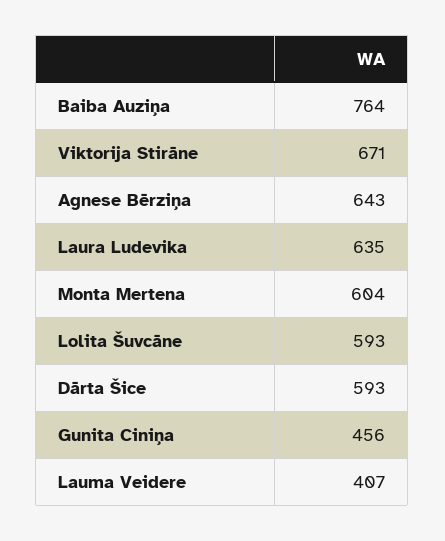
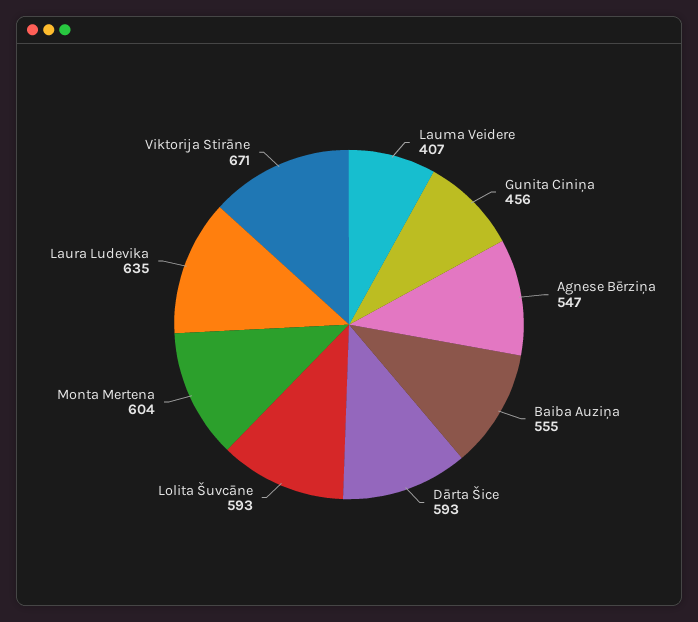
Baiba Auziņa: 764 -> 555
Agnese Bērziņa: 643 -> 547

